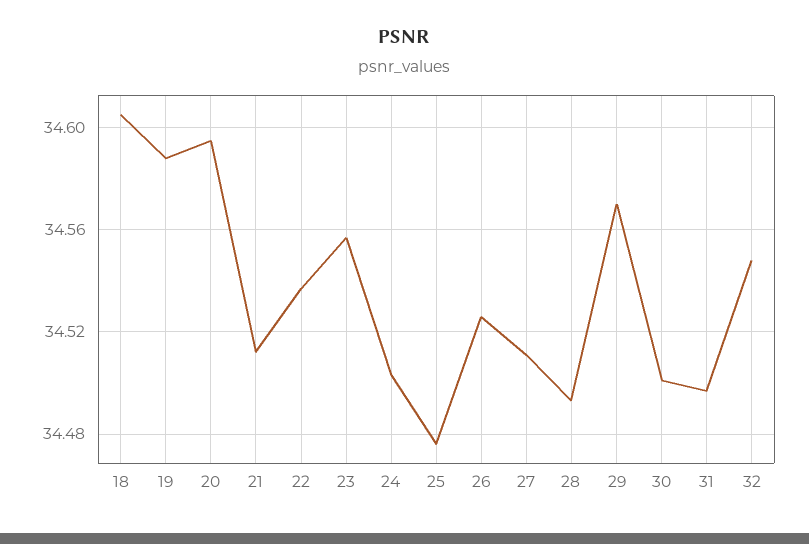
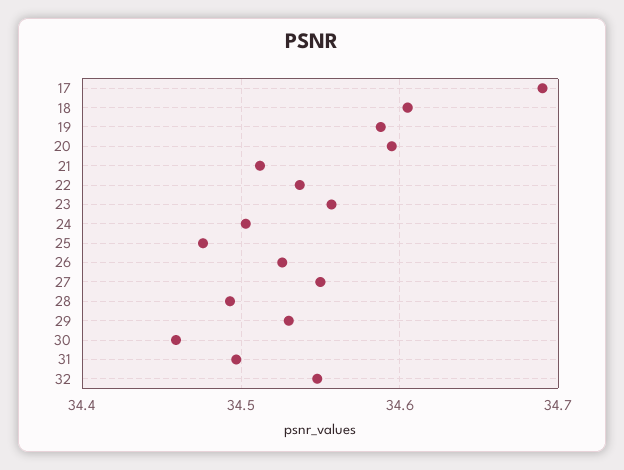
27: 34.51 -> 34.55
29: 34.57 -> 34.53
30: 34.5 -> 34.46
17: none -> 34.69

